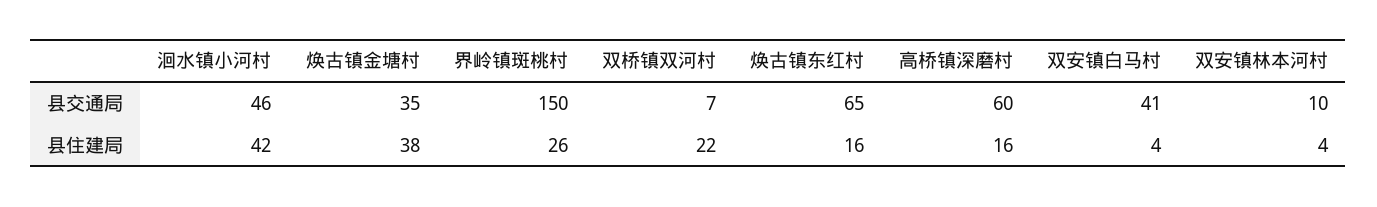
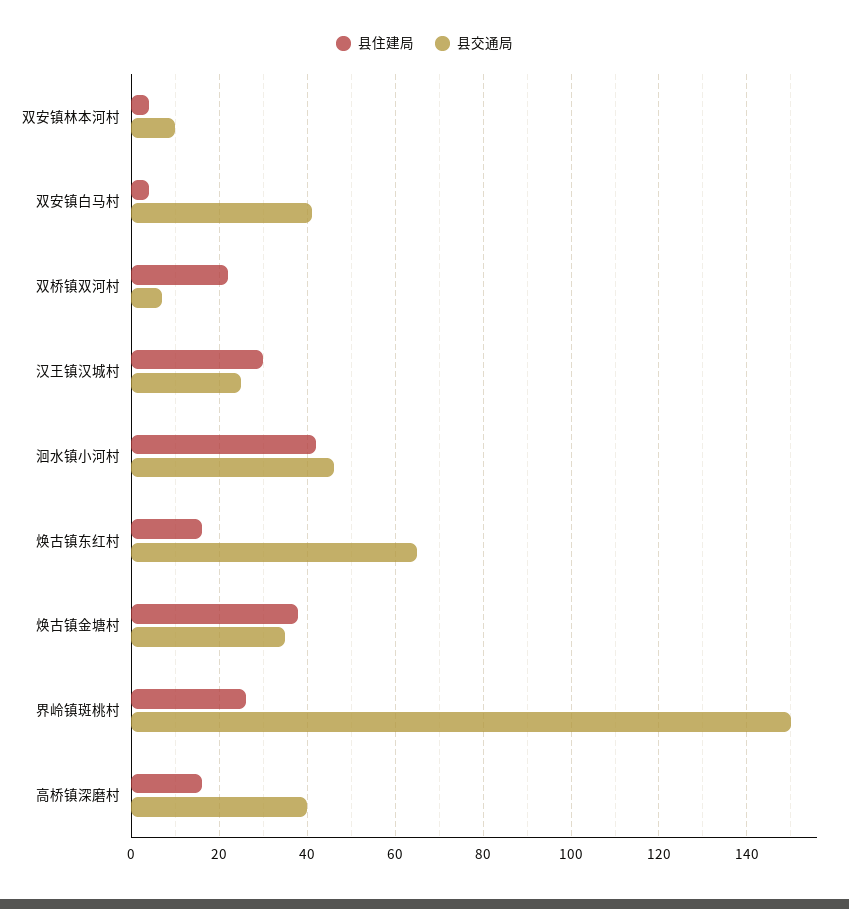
县交通局, 高桥镇深磨村: 60 -> 40
县住建局, 汉王镇汉城村: none -> 30
县交通局, 汉王镇汉城村: none -> 25

